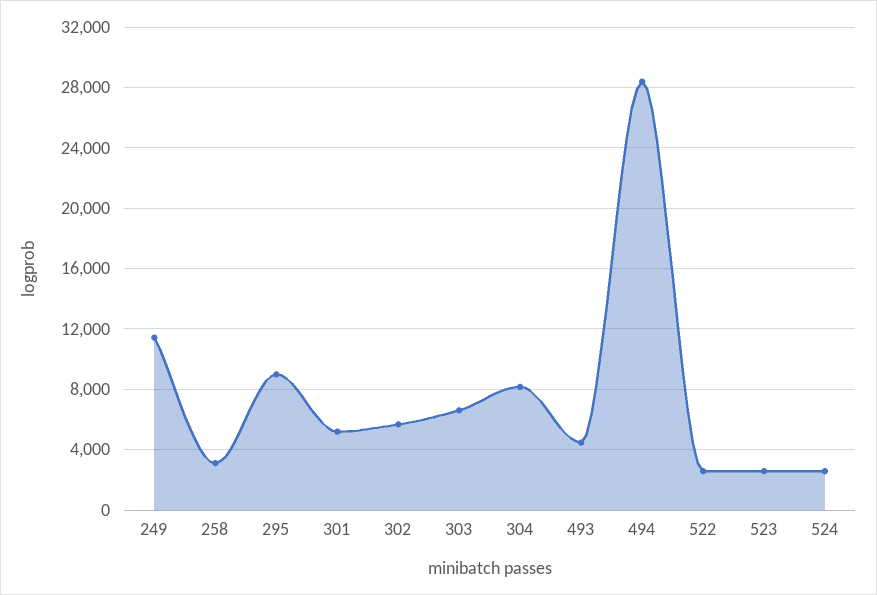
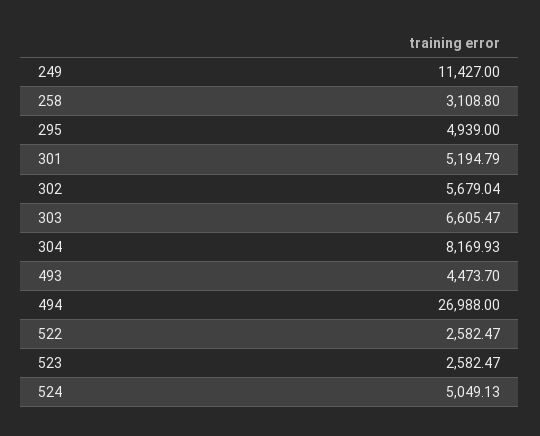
295: 9000 -> 4939
494: 28500 -> 26988
524: 2500 -> 5049.13

